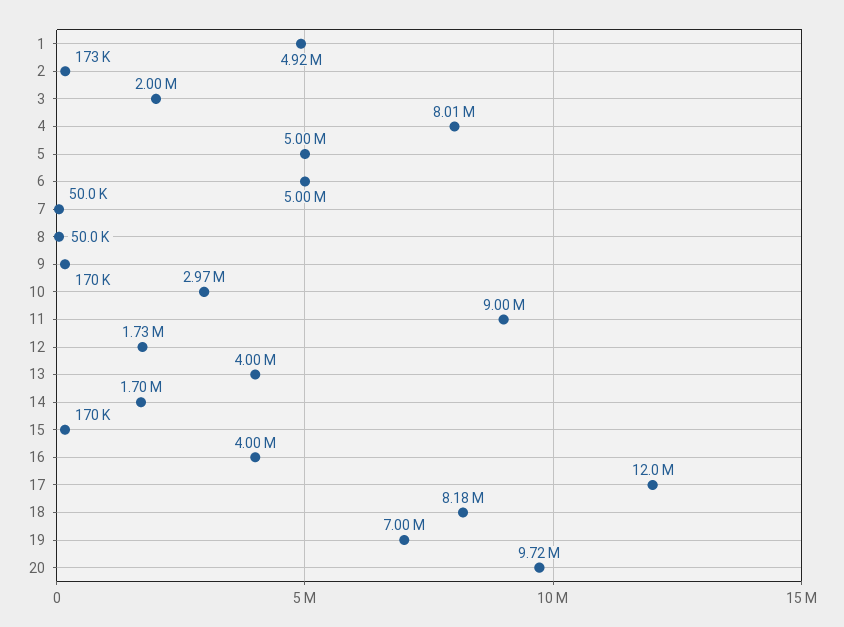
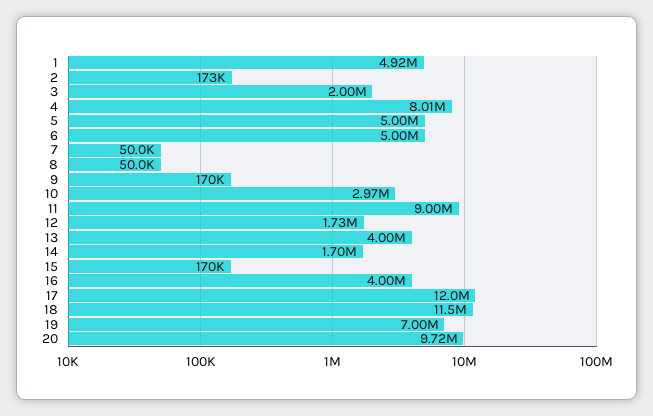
18: 8180000 -> 11500000

